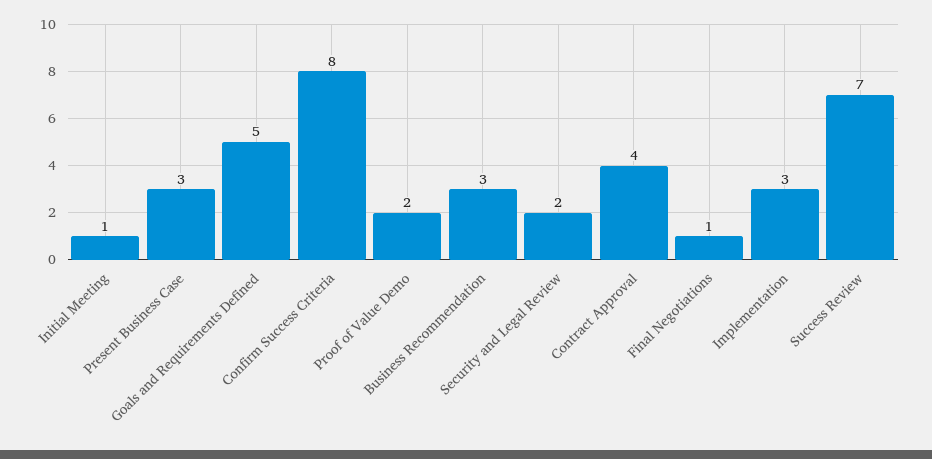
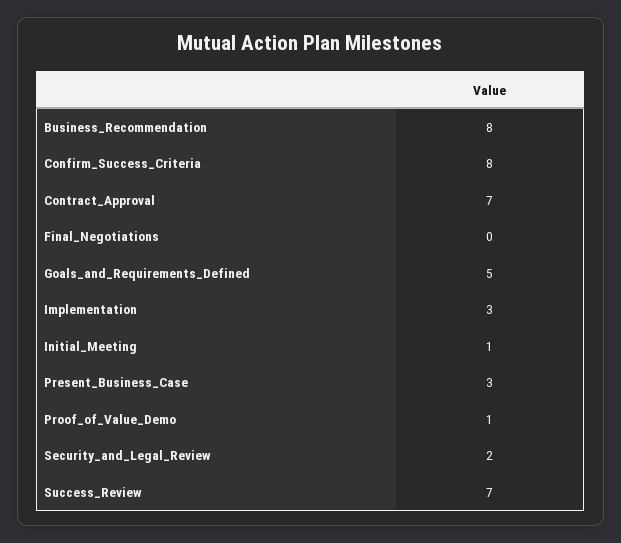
Proof of Value Demo: 2 -> 1
Business Recommendation: 3 -> 8
Contract Approval: 4 -> 7
Final Negotiations: 1 -> 0

